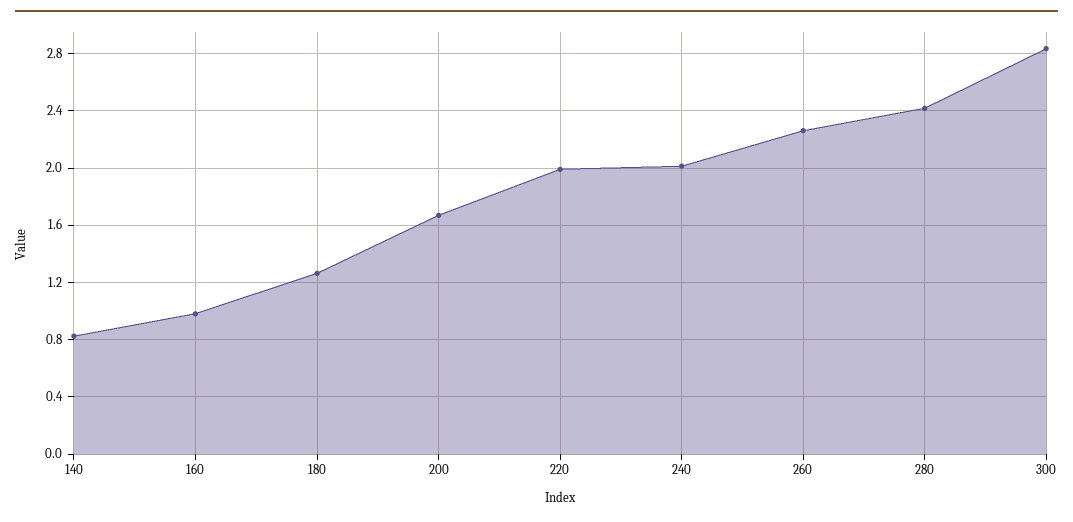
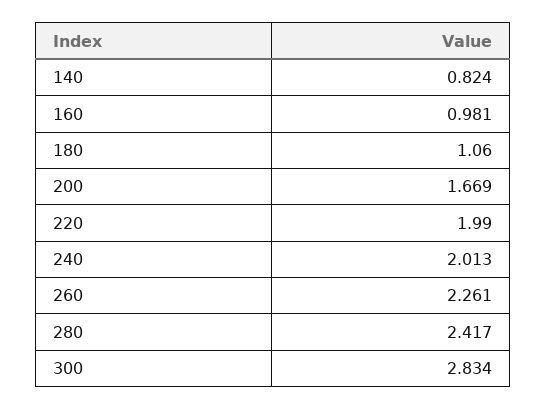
180: 1.25 -> 1.06

